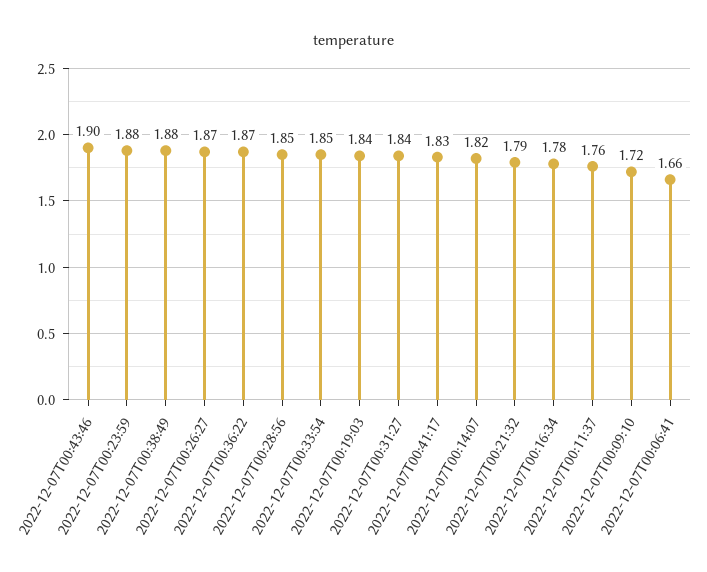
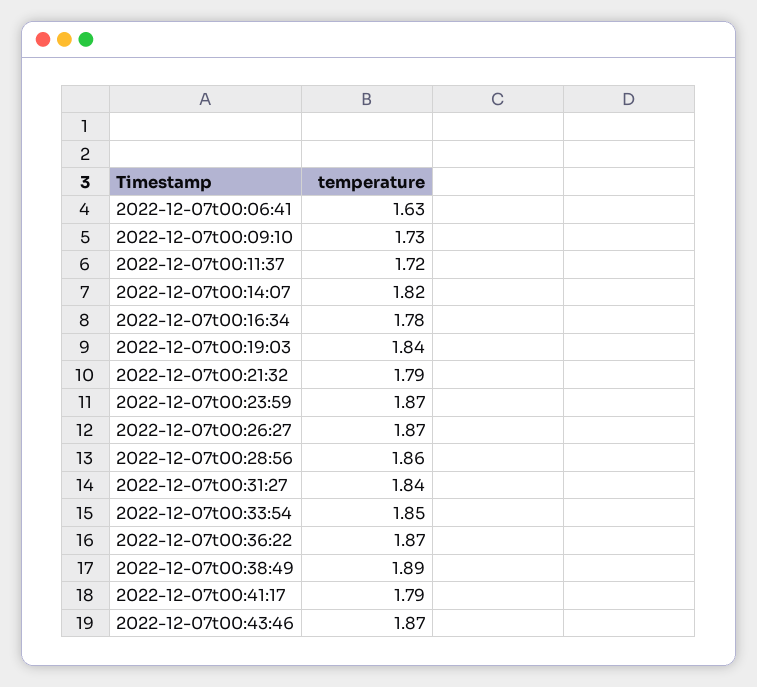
2022-12-07T00:43:46: 1.9 -> 1.87
2022-12-07T00:23:59: 1.88 -> 1.87
2022-12-07T00:38:49: 1.88 -> 1.89
2022-12-07T00:28:56: 1.85 -> 1.86
2022-12-07T00:41:17: 1.83 -> 1.79
2022-12-07T00:11:37: 1.76 -> 1.72
2022-12-07T00:09:10: 1.72 -> 1.73
2022-12-07T00:06:41: 1.66 -> 1.63

